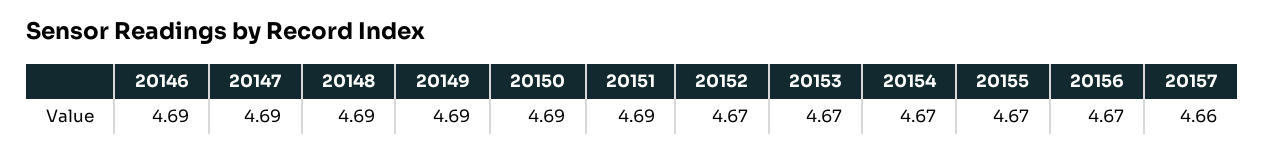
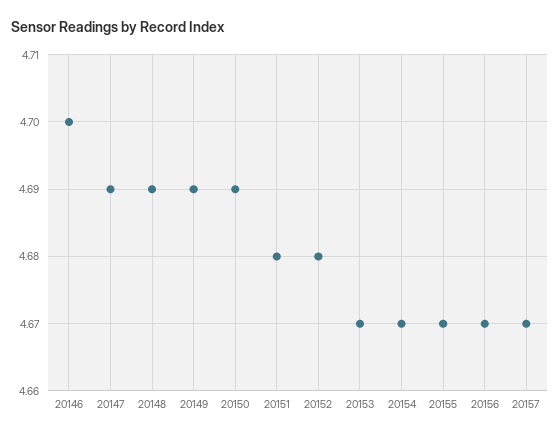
20146: 4.69 -> 4.7
20151: 4.69 -> 4.68
20152: 4.67 -> 4.68
20157: 4.66 -> 4.67

